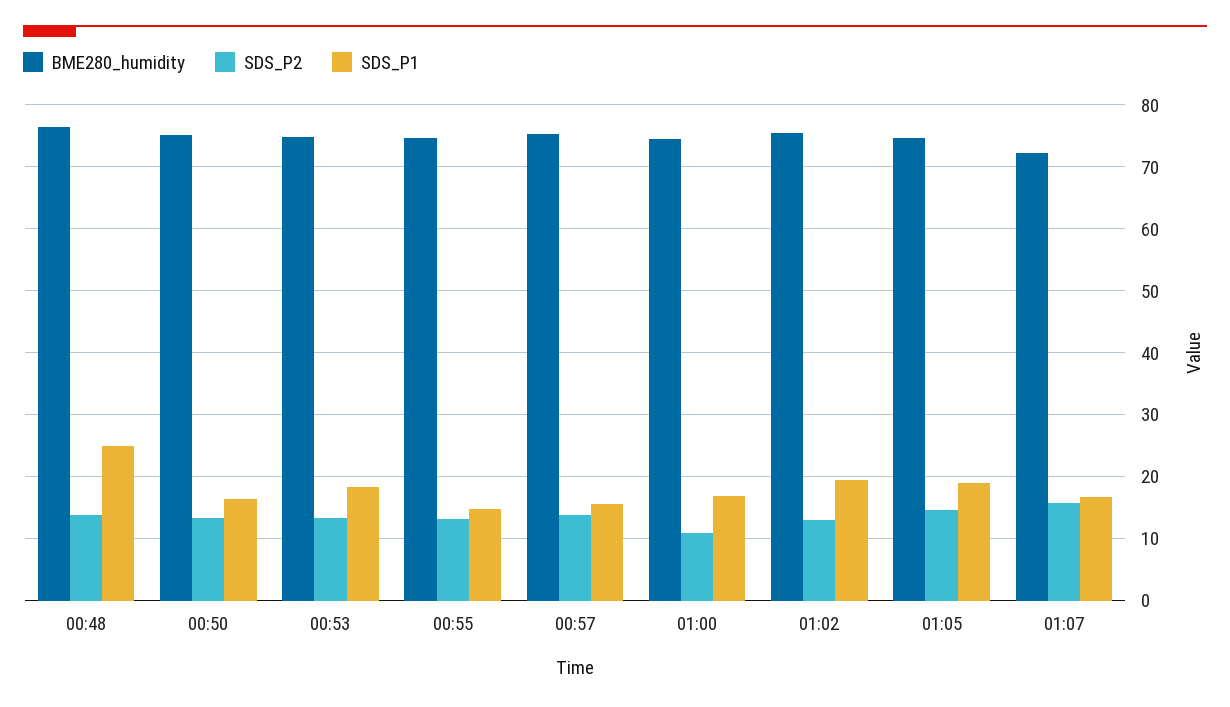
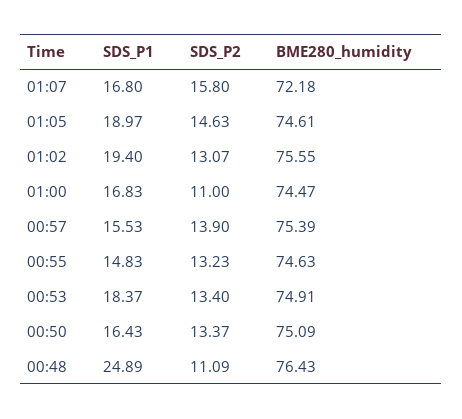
SDS_P2, 00:48: 14 -> 11.09

